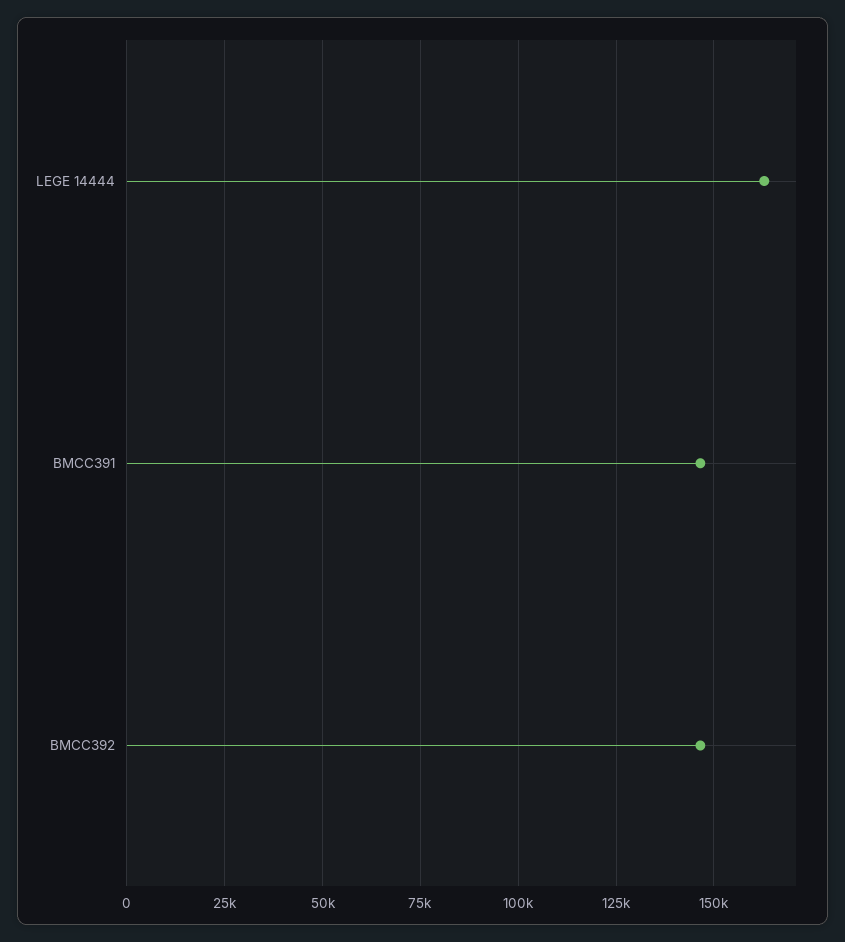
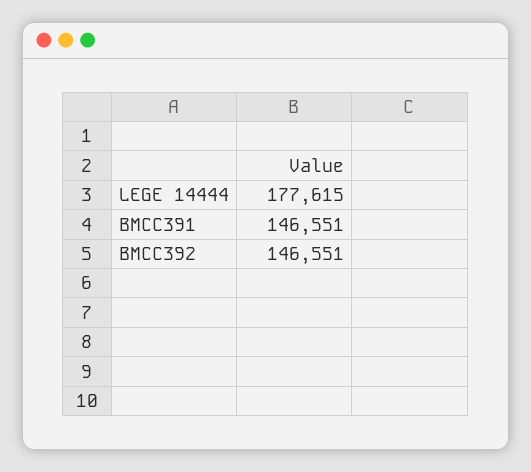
LEGE 14444: 162500 -> 177615

